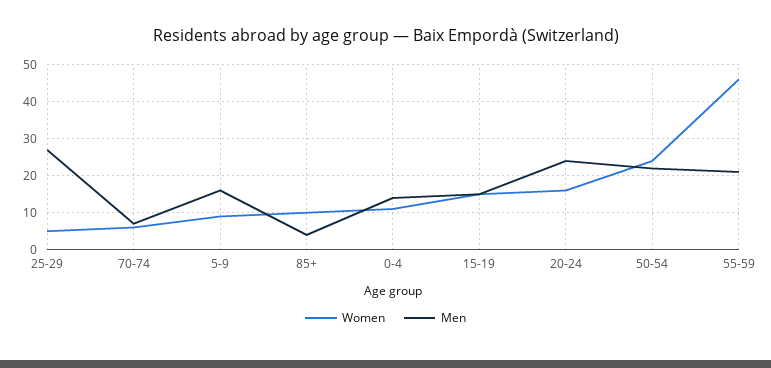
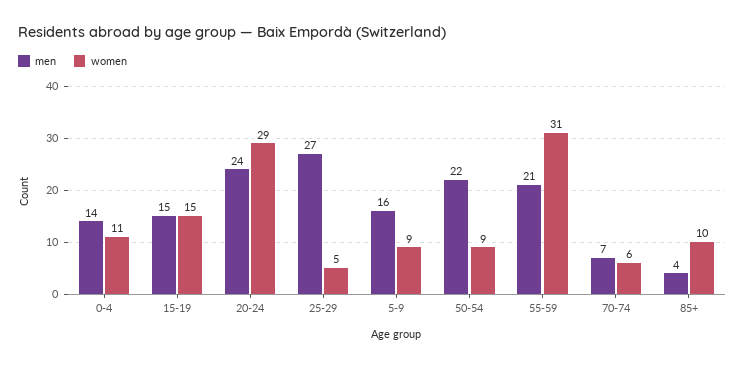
Women, 20-24: 15 -> 29
Women, 50-54: 25 -> 9
Women, 55-59: 45 -> 31

